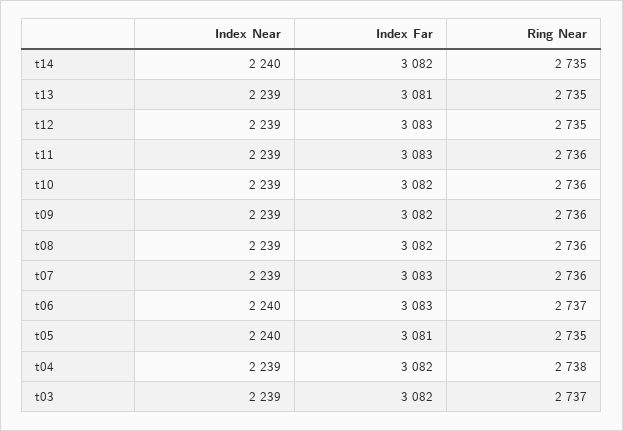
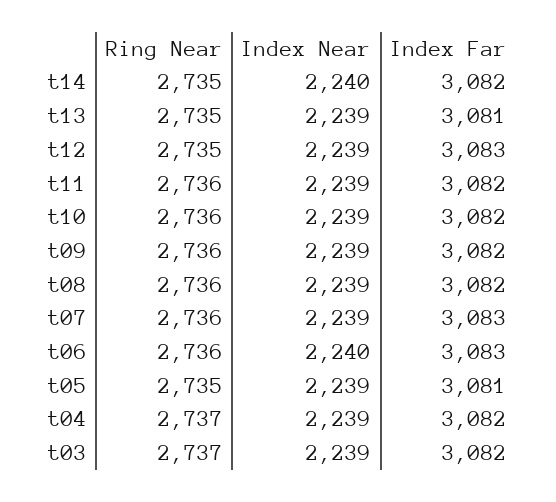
Index Far, t11: 3083 -> 3082
Ring Near, t06: 2737 -> 2736
Index Near, t05: 2240 -> 2239
Ring Near, t04: 2738 -> 2737

